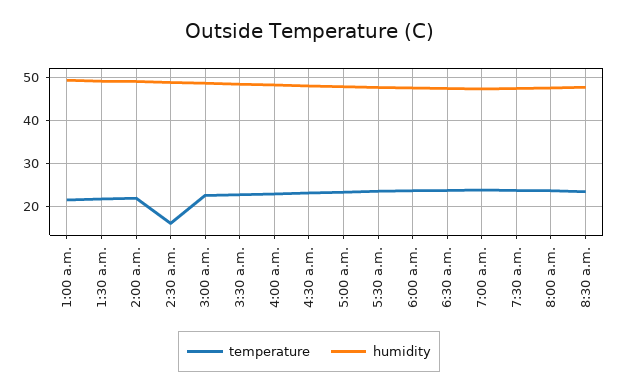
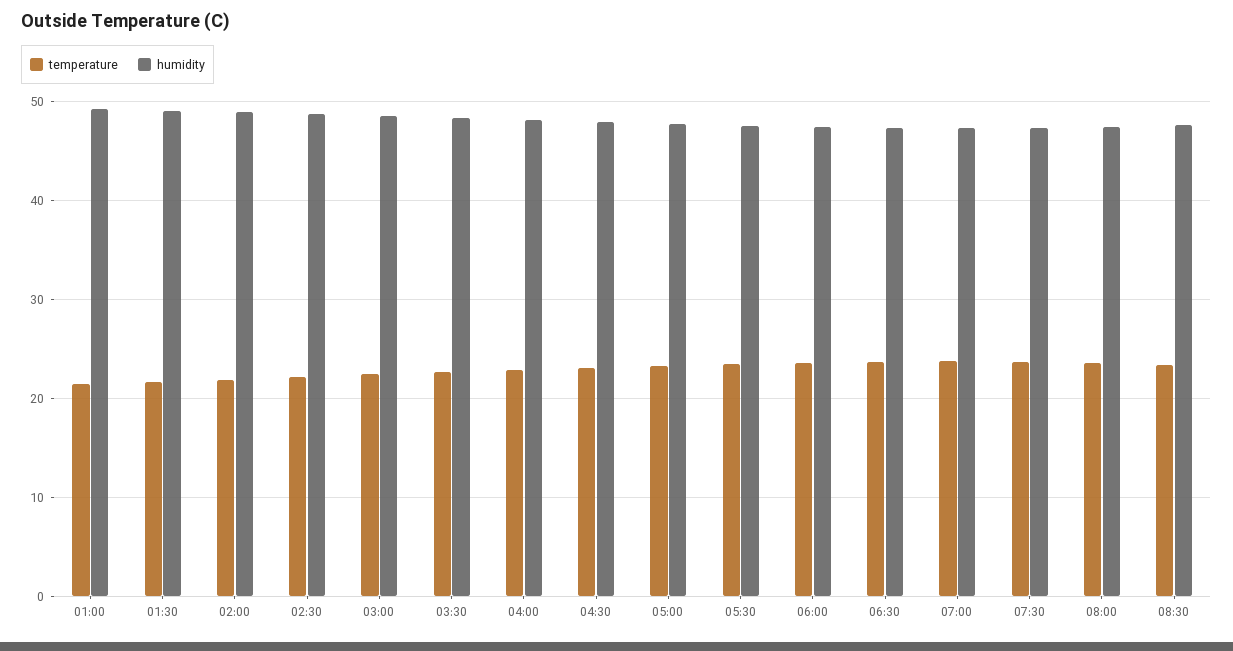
temperature, 2:30 a.m.: 16 -> 22

